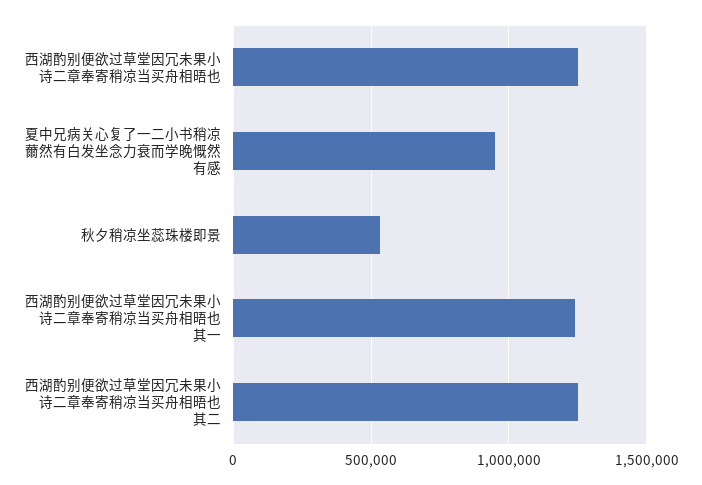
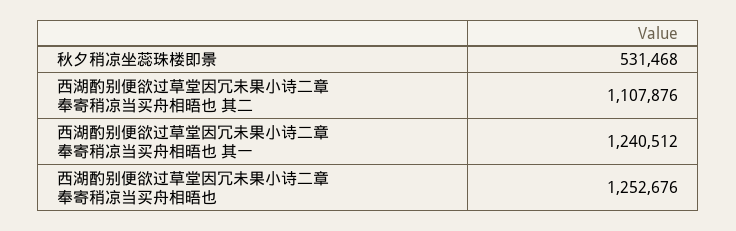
夏中兄病关心复了一二小书稍凉薾然有白发坐念力衰而学晚慨然有感: 950000 -> none
西湖酌别便欲过草堂因冗未果小诗二章奉寄稍凉当买舟相晤也 其二: 1250000 -> 1107876

